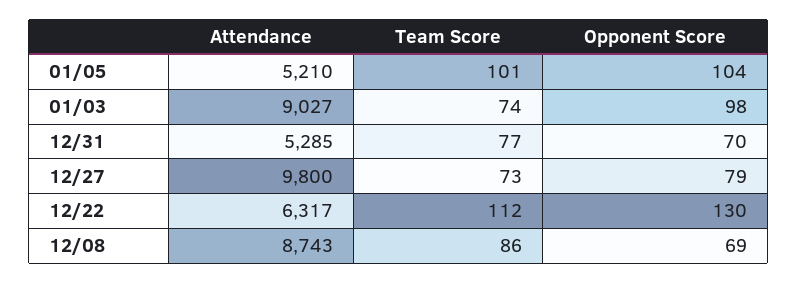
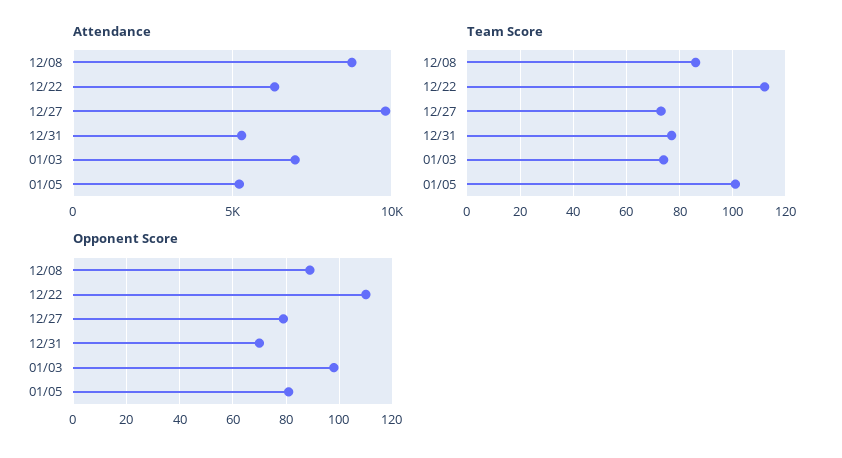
Opponent Score, 01/05: 104 -> 80
Attendance, 01/03: 9027 -> 7000
Opponent Score, 12/22: 130 -> 110
Opponent Score, 12/08: 69 -> 90

